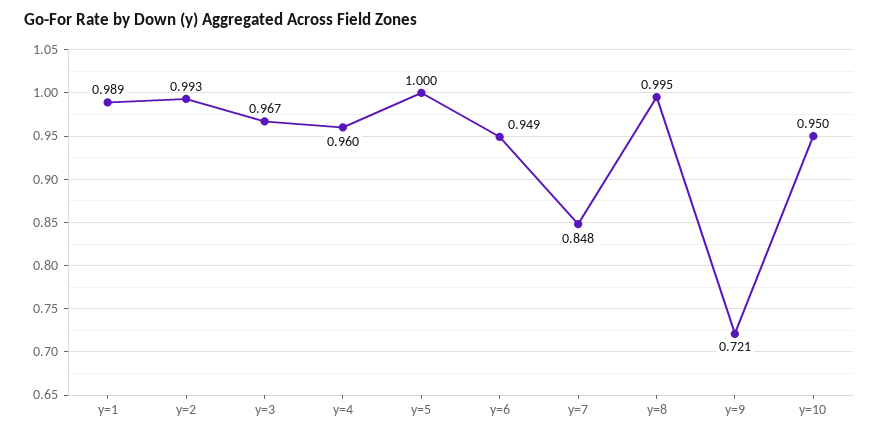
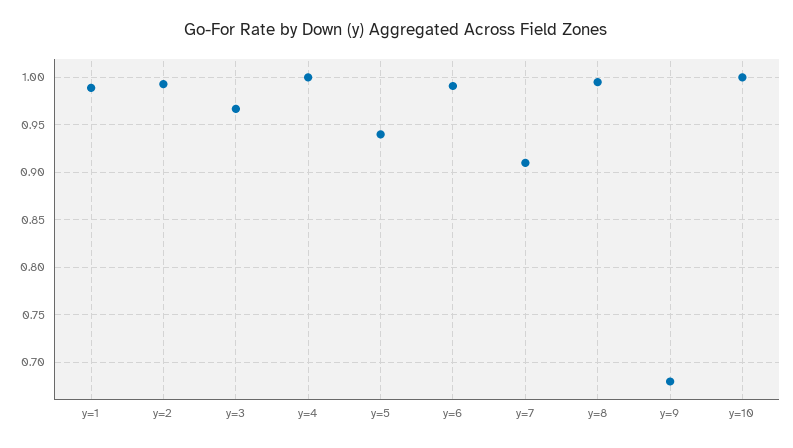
y=4: 0.96 -> 1
y=5: 1 -> 0.94
y=6: 0.949 -> 0.99
y=7: 0.848 -> 0.91
y=9: 0.721 -> 0.68
y=10: 0.95 -> 1

